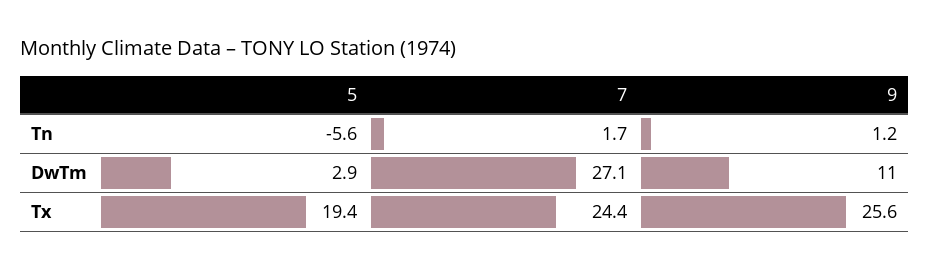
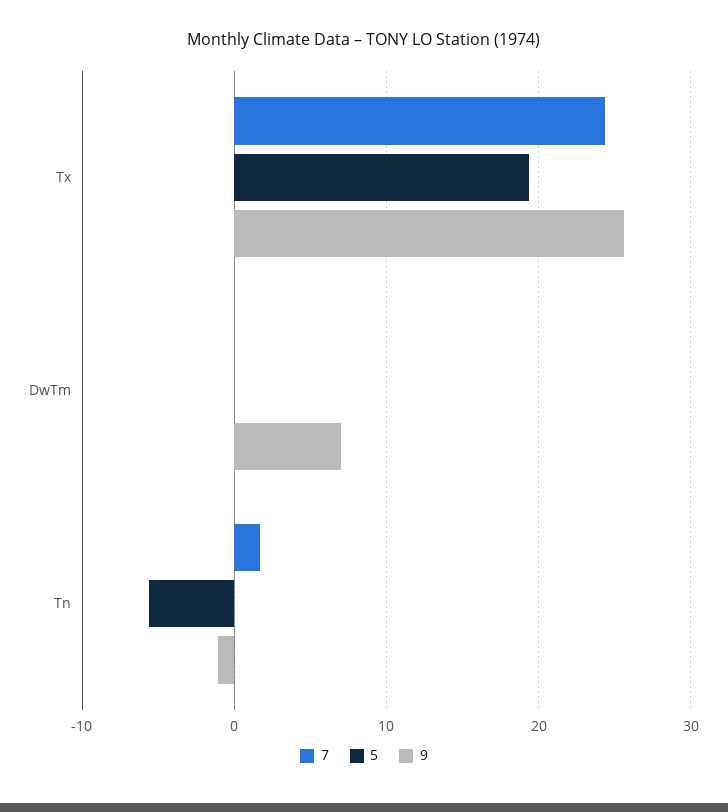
9, Tn: 1.2 -> -1
5, DwTm: 2.9 -> 0
7, DwTm: 27.1 -> 0
9, DwTm: 11 -> 7

